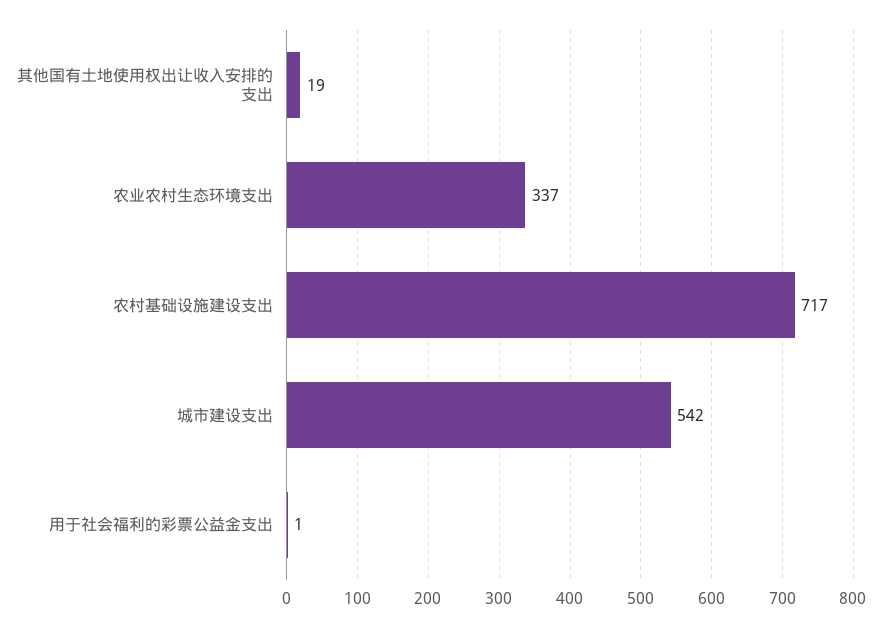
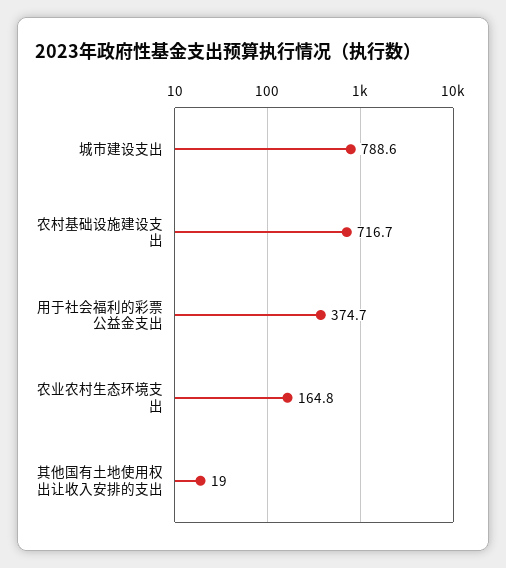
农业农村生态环境支出: 337 -> 164.8
城市建设支出: 542 -> 788.6
用于社会福利的彩票公益金支出: 1 -> 374.7

